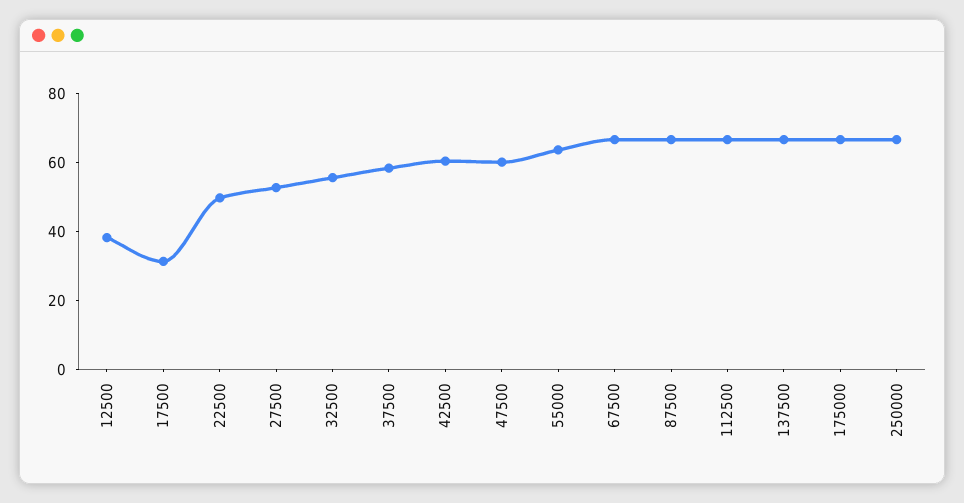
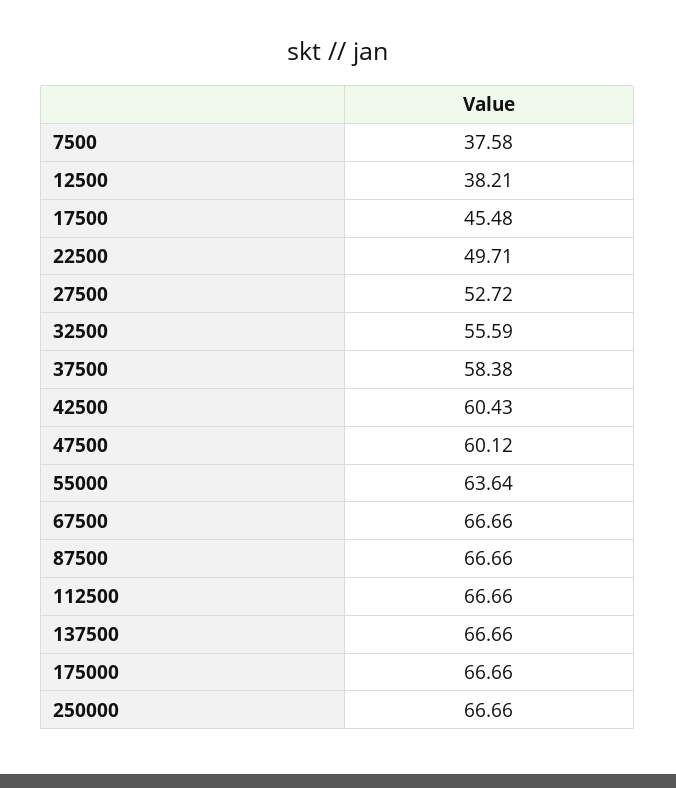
17500: 30 -> 45.48
7500: none -> 37.58

